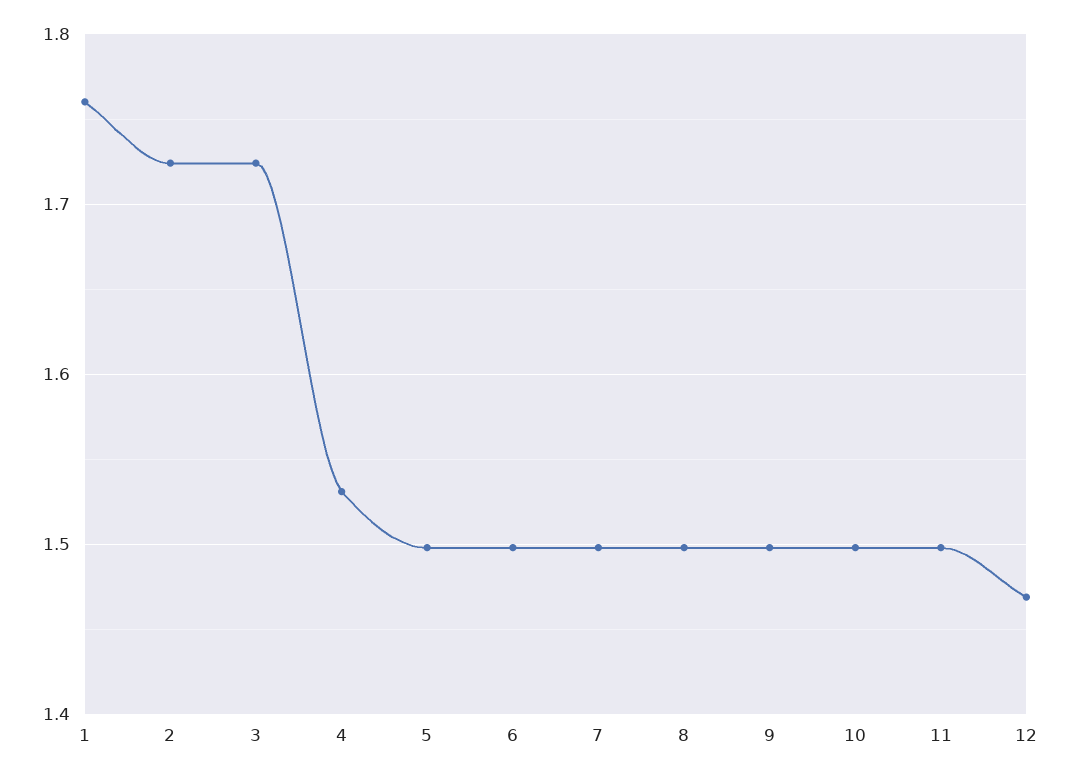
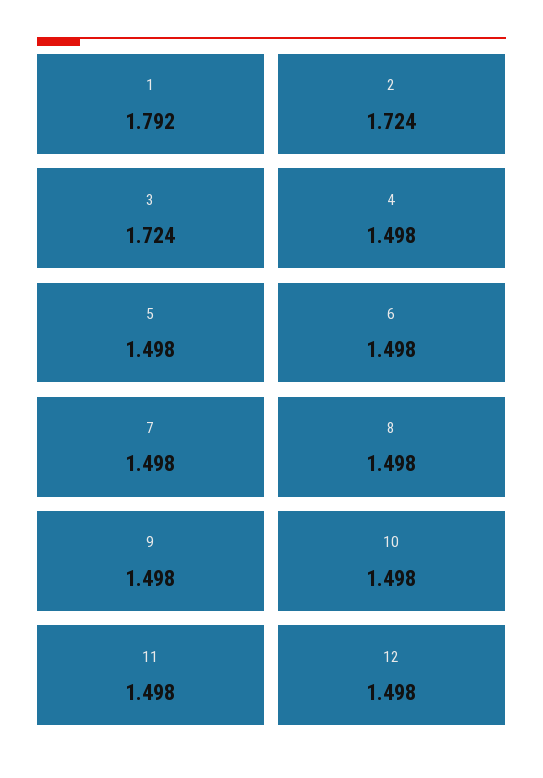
1: 1.76 -> 1.792
4: 1.53 -> 1.498
12: 1.47 -> 1.498

